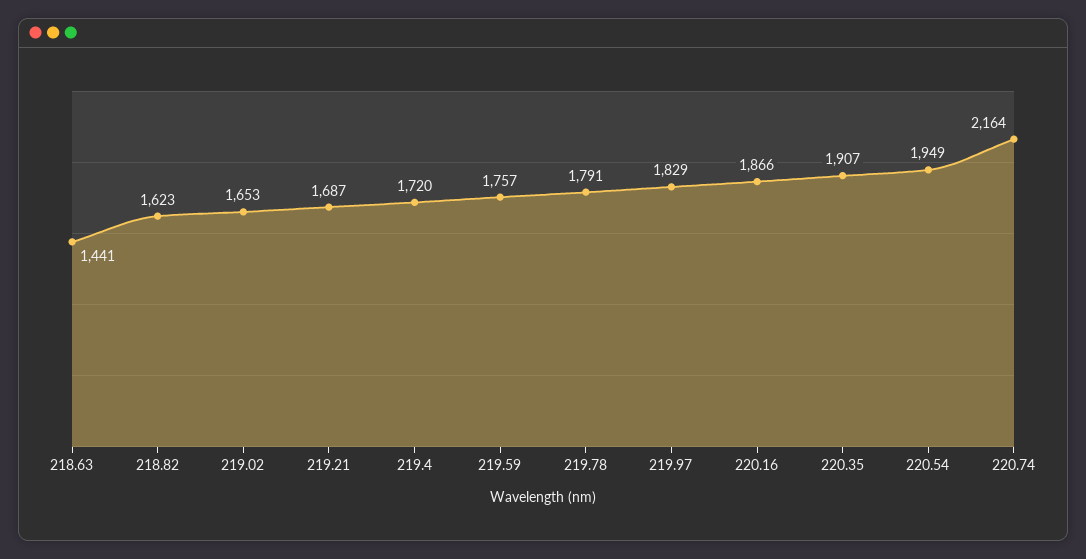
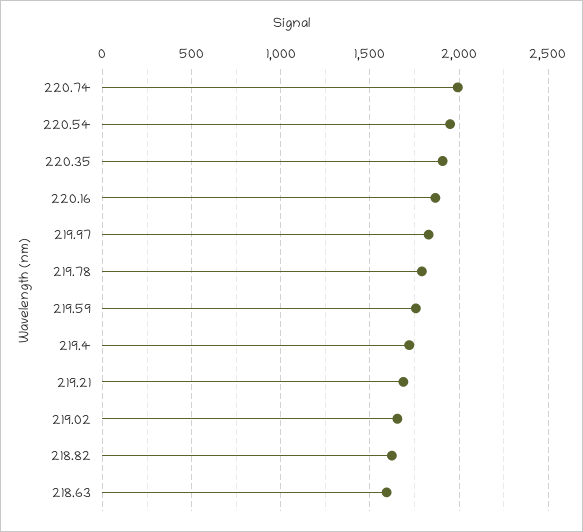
218.63: 1441 -> 1600
220.74: 2164 -> 2000

